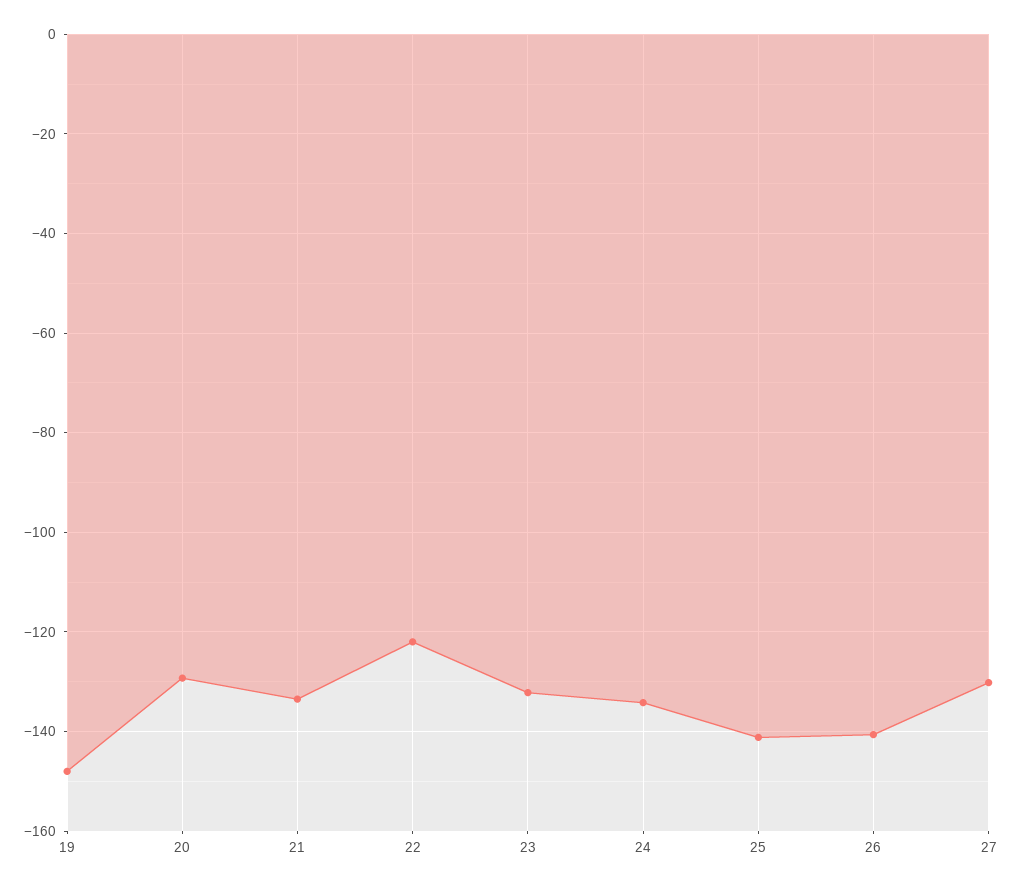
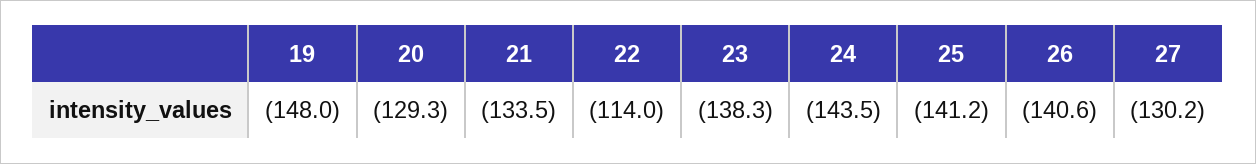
22: -122 -> -114
23: -132 -> -138.3
24: -134 -> -143.5

